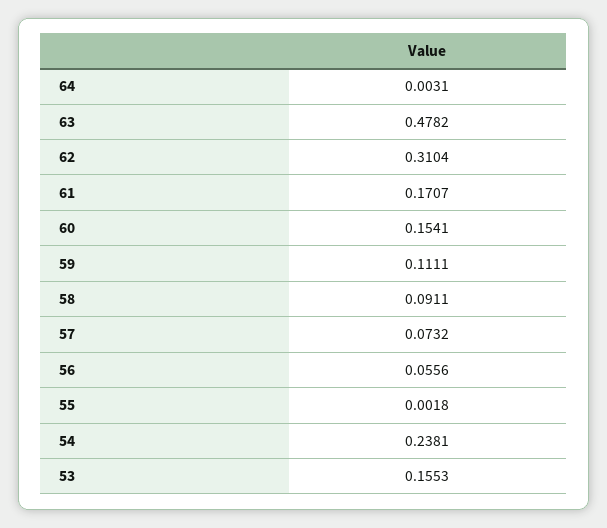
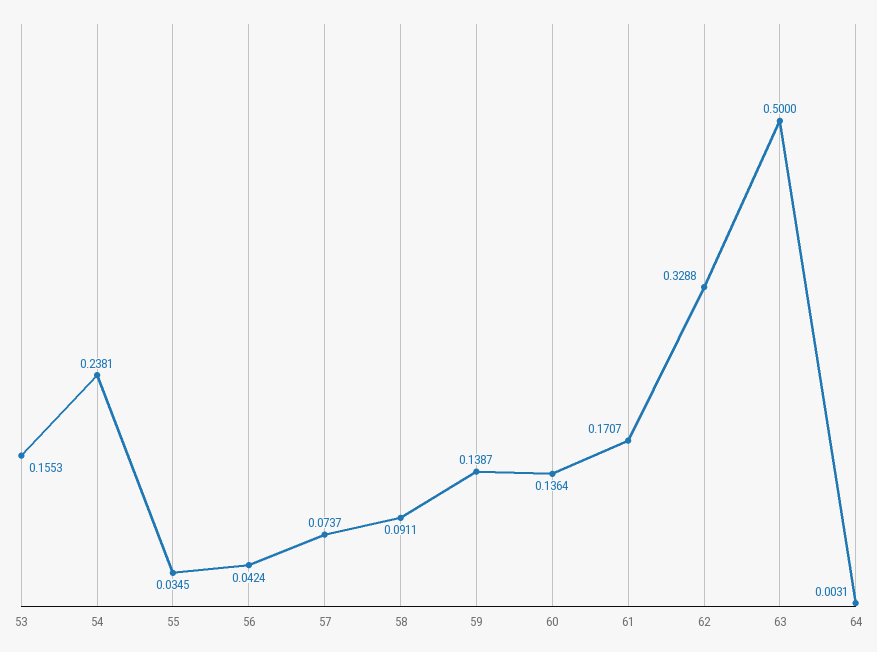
63: 0.4782 -> 0.5
62: 0.3104 -> 0.3288
60: 0.1541 -> 0.1364
59: 0.1111 -> 0.1387
57: 0.0732 -> 0.0737
56: 0.0556 -> 0.0424
55: 0.0018 -> 0.0345

